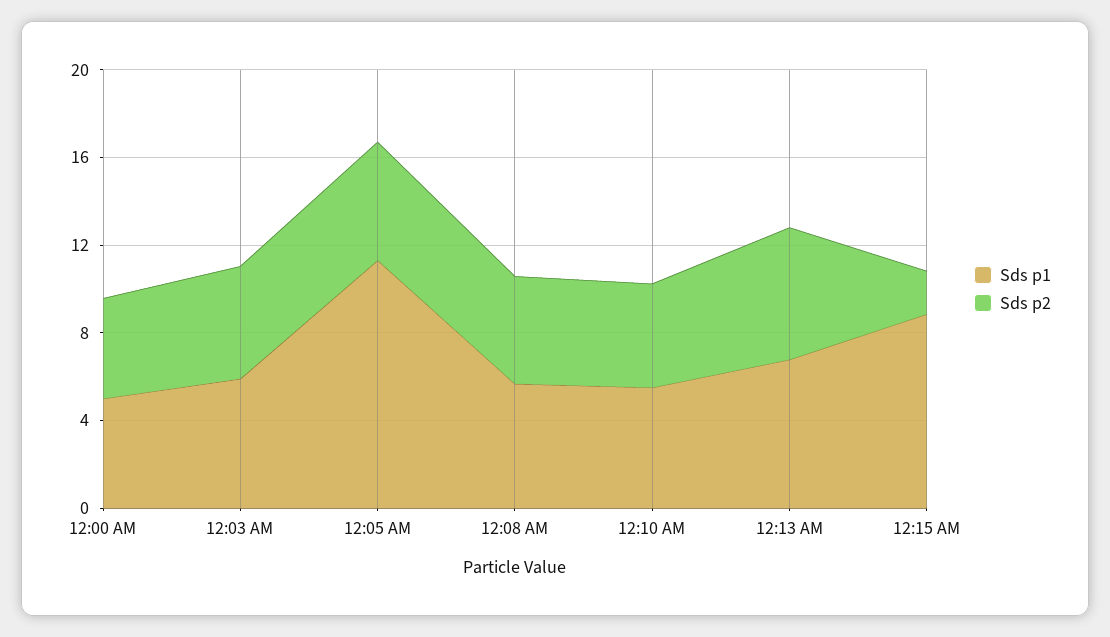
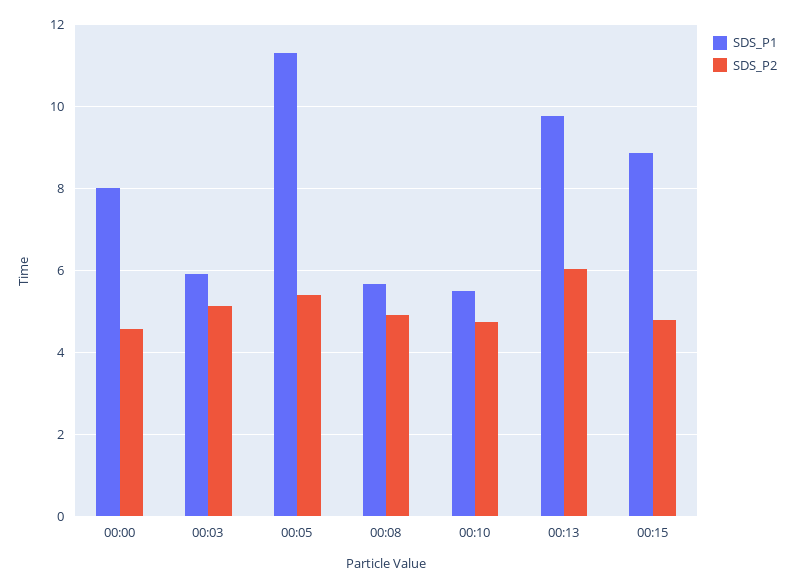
Sds p1, 12:00 AM: 5 -> 8
Sds p1, 12:13 AM: 7 -> 9.8
Sds p2, 12:15 AM: 2 -> 4.8

